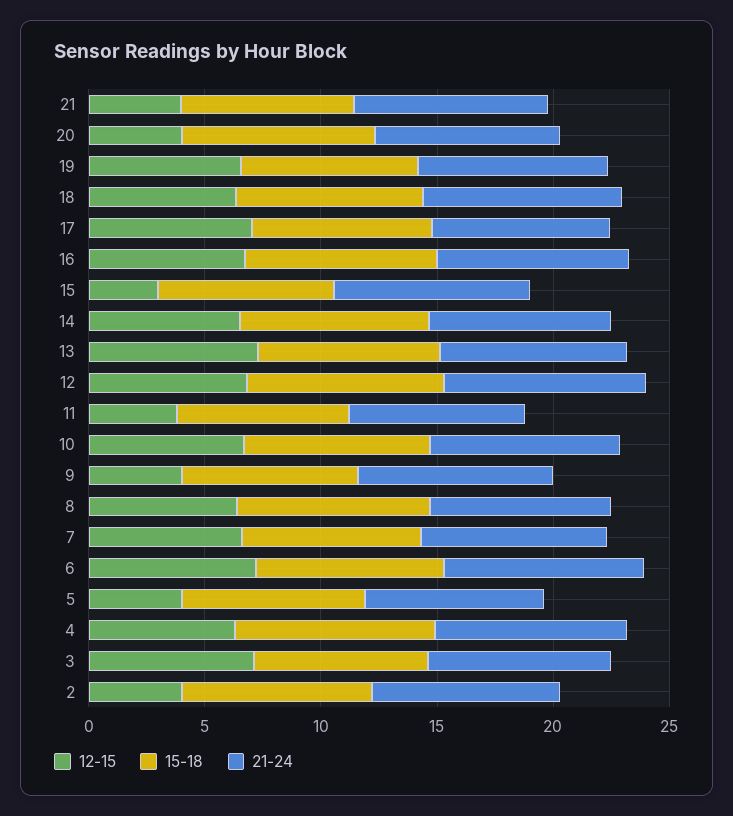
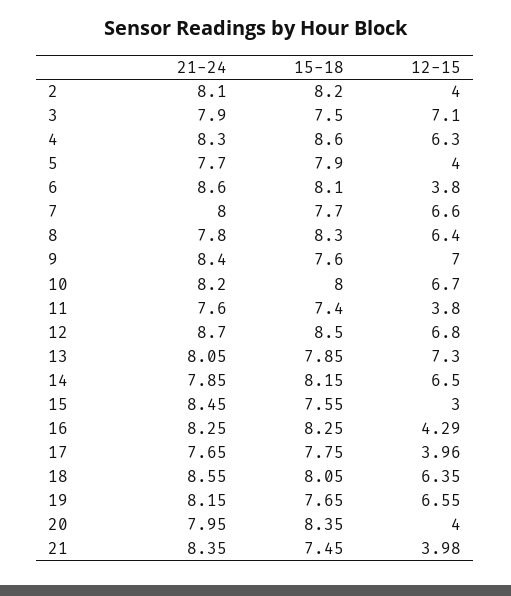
12-15, 17: 7 -> 3.96
12-15, 16: 7 -> 4.29
12-15, 9: 4 -> 7
12-15, 6: 7 -> 3.8

